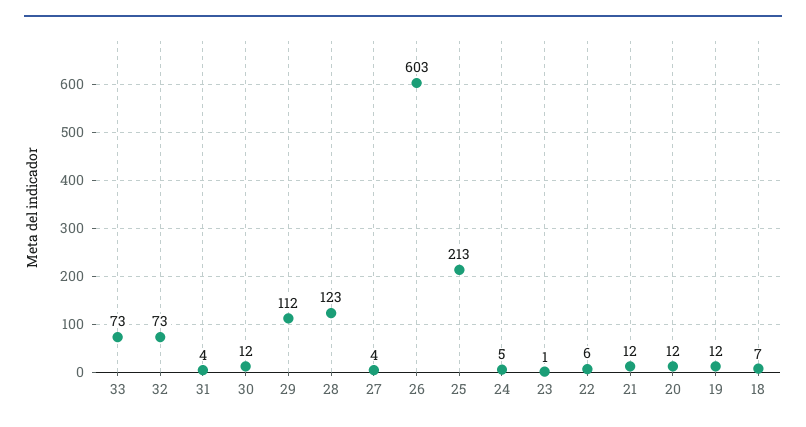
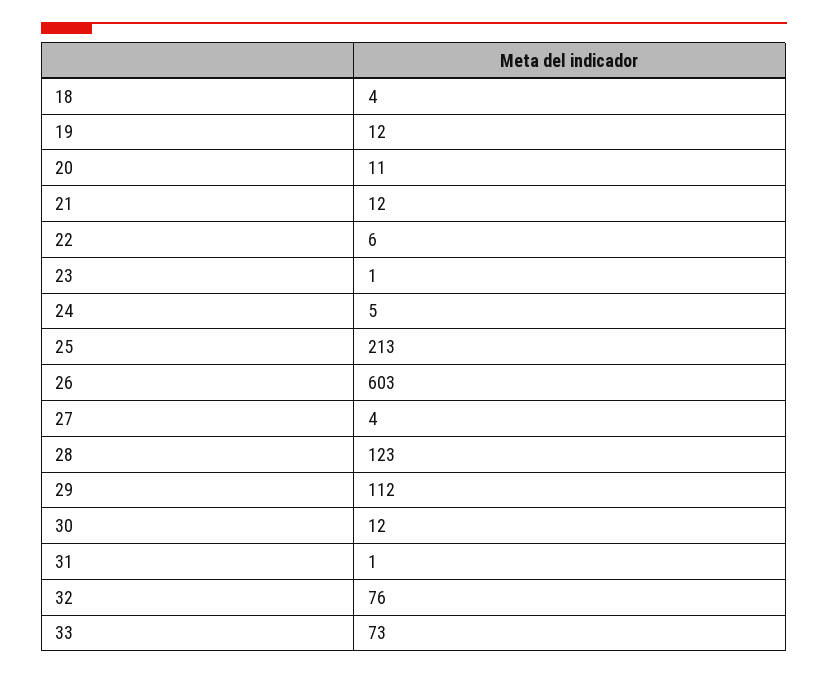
32: 73 -> 76
31: 4 -> 1
20: 12 -> 11
18: 7 -> 4

